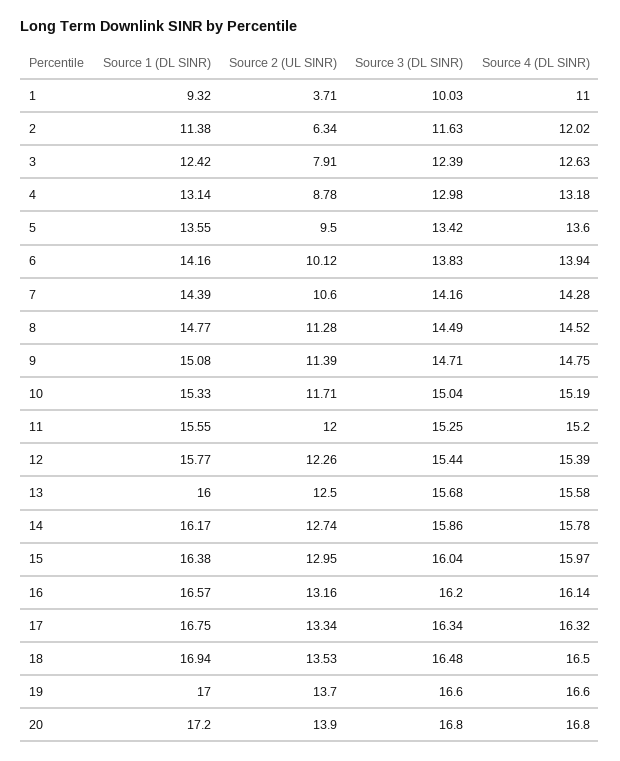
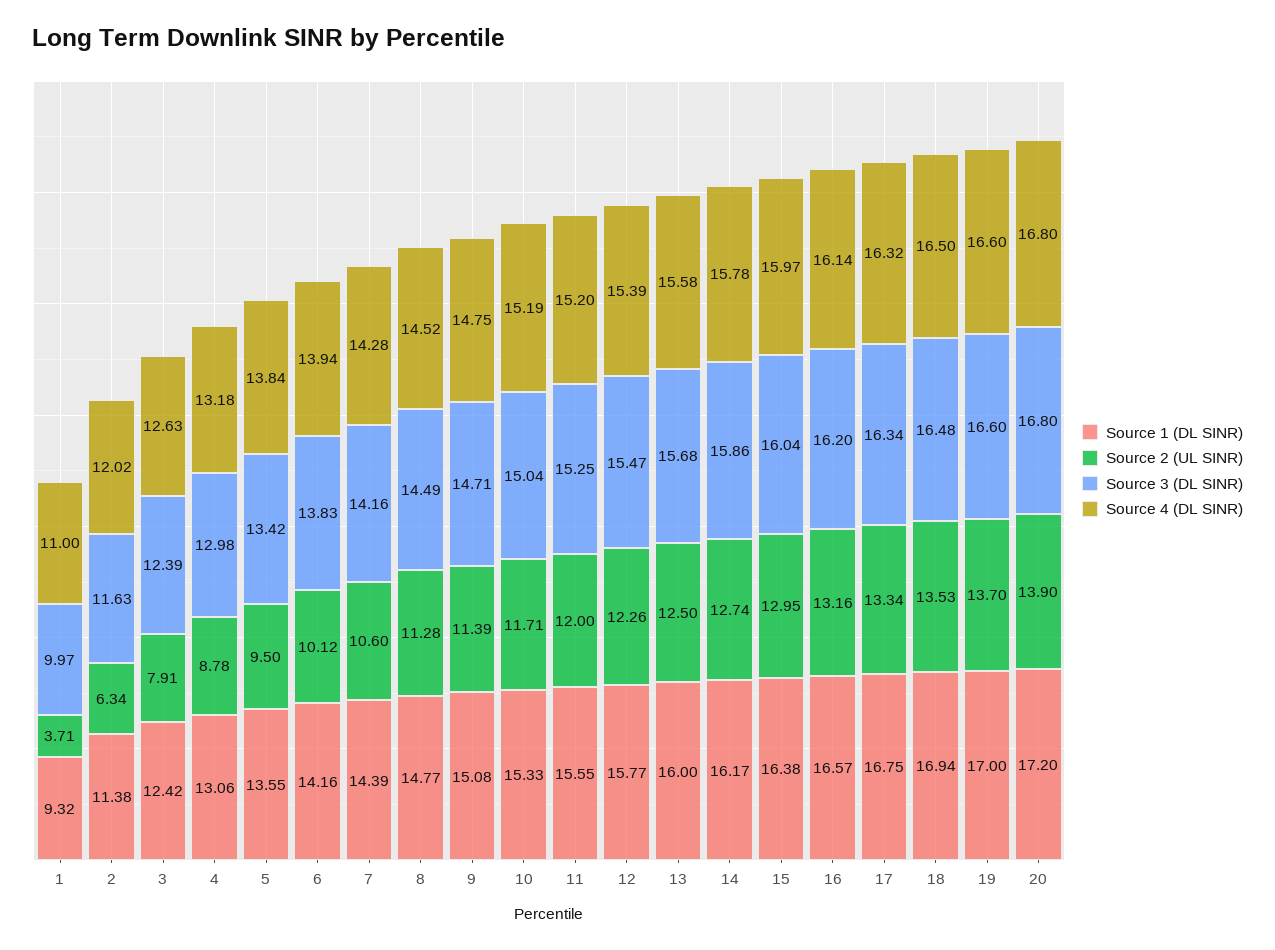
Source 3 (DL SINR), 1: 10.03 -> 9.97
Source 1 (DL SINR), 4: 13.14 -> 13.06
Source 4 (DL SINR), 5: 13.6 -> 13.84
Source 3 (DL SINR), 12: 15.44 -> 15.47

